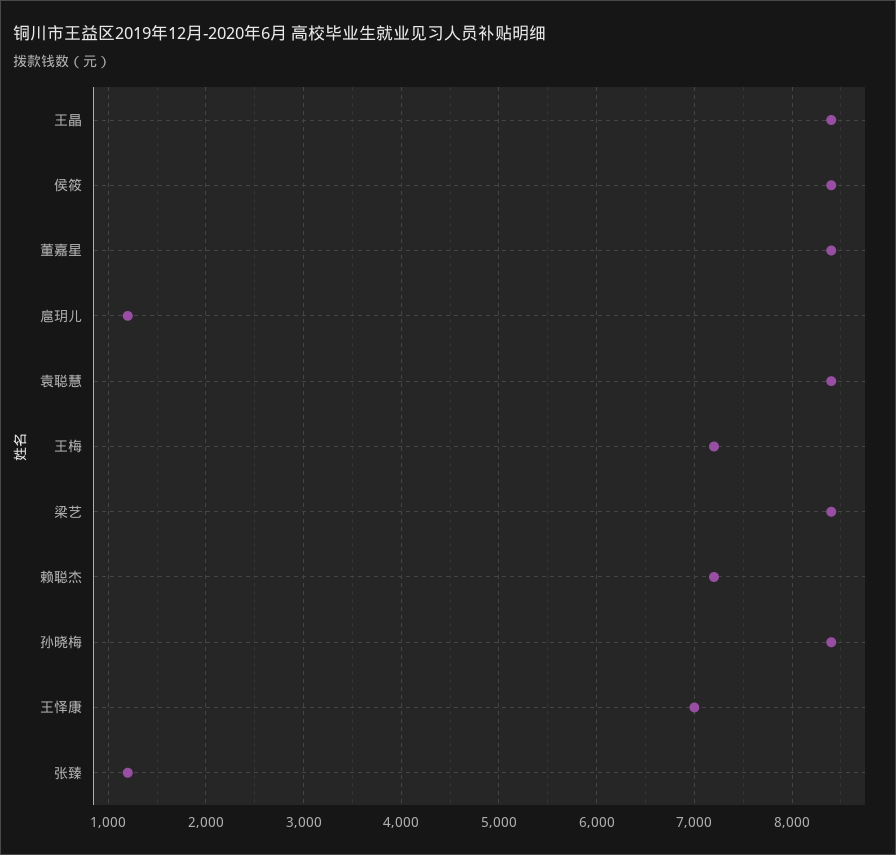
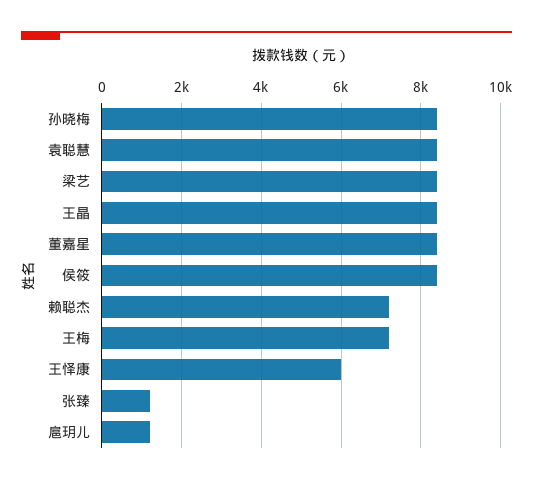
王怿康: 7000 -> 6000

